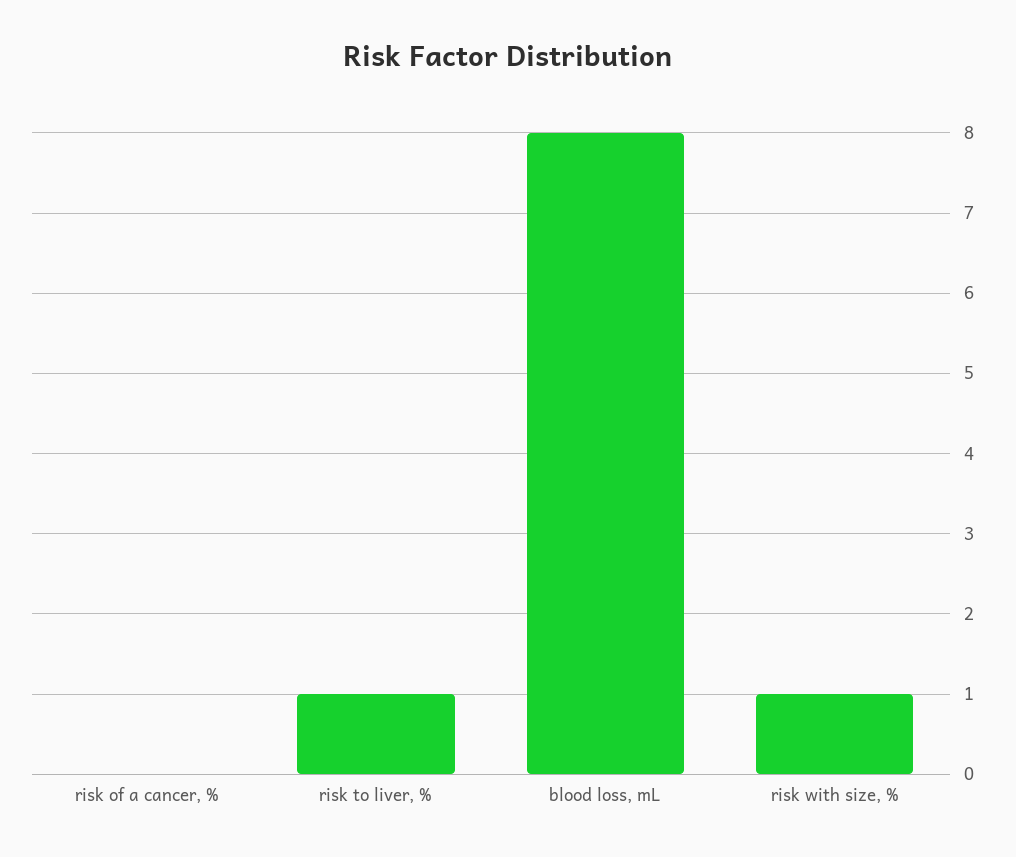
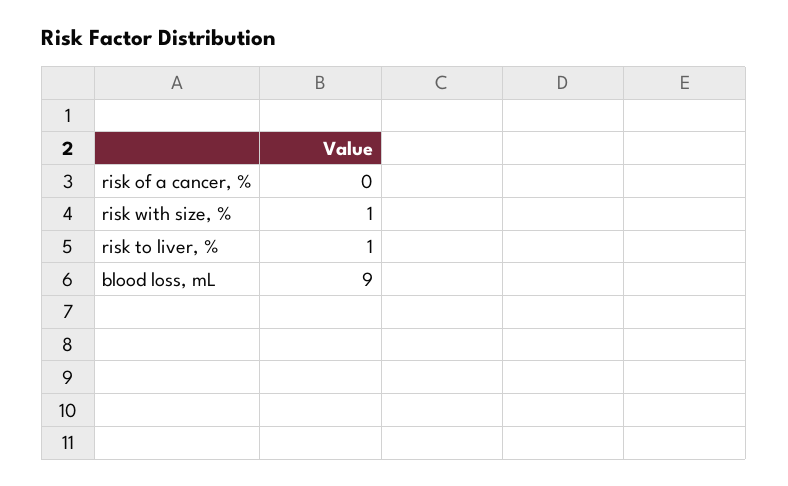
blood loss, mL: 8 -> 9

